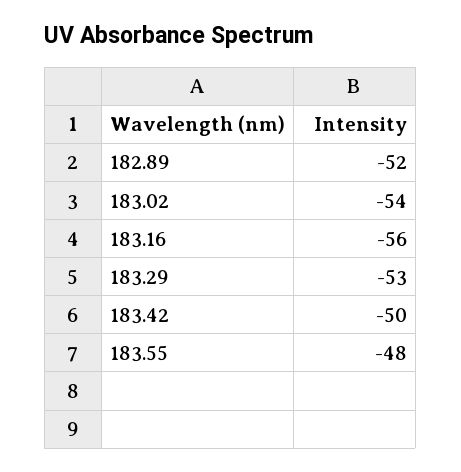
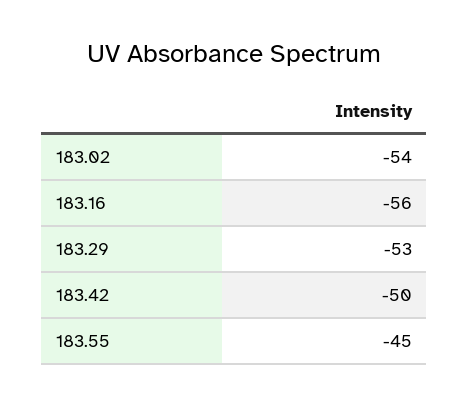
182.89: -52 -> none
183.55: -48 -> -45

